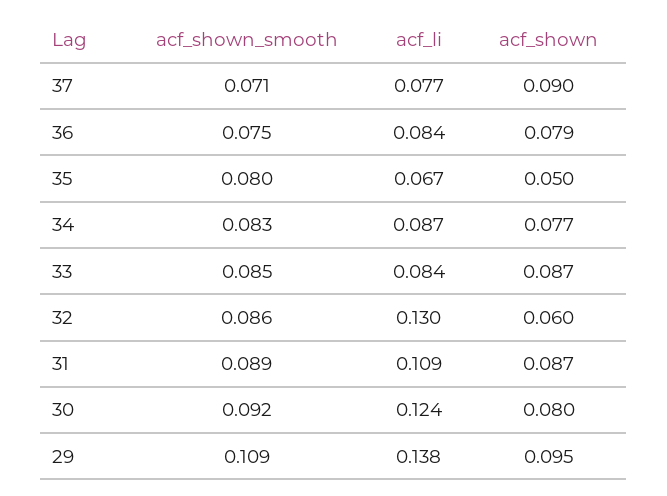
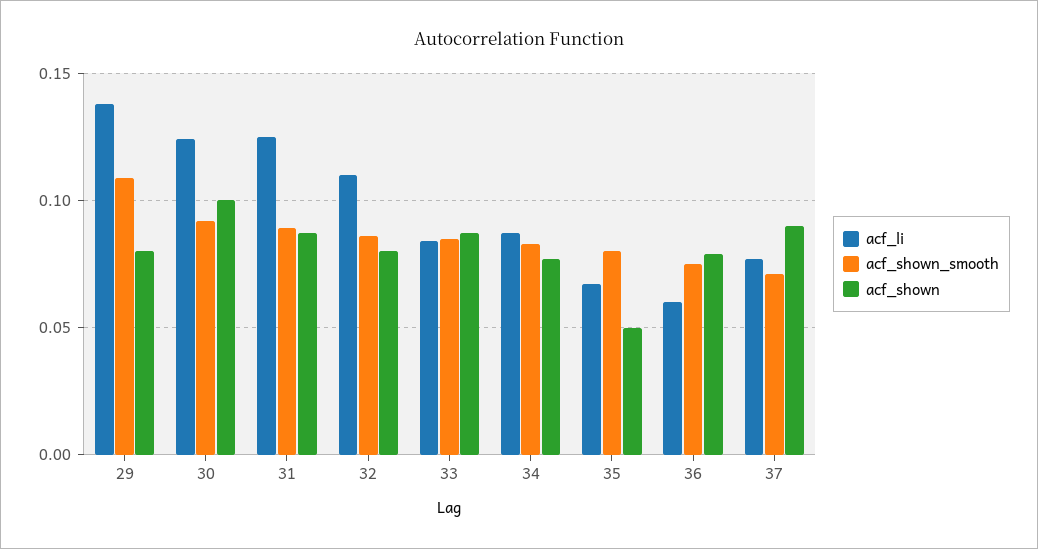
acf_li, 36: 0.084 -> 0.06
acf_li, 32: 0.13 -> 0.11
acf_shown, 32: 0.06 -> 0.08
acf_li, 31: 0.109 -> 0.125
acf_shown, 30: 0.08 -> 0.1
acf_shown, 29: 0.095 -> 0.08

